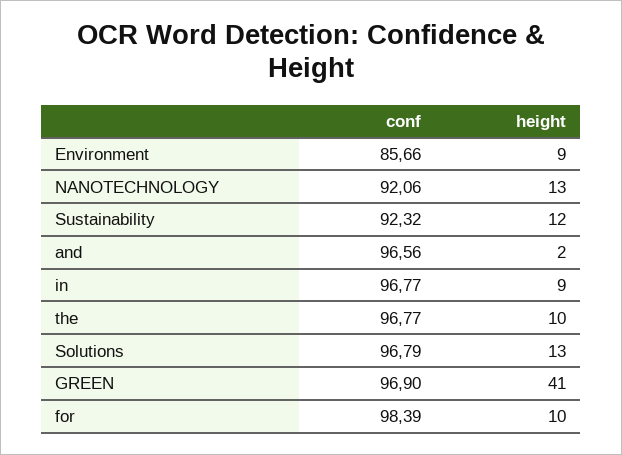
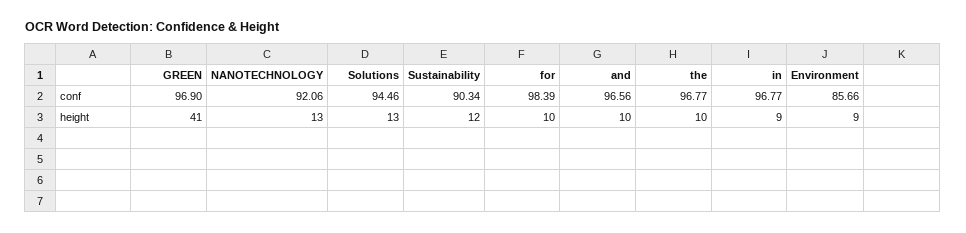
conf, Sustainability: 92.32 -> 90.34
height, and: 2 -> 10
conf, Solutions: 96.79 -> 94.46

